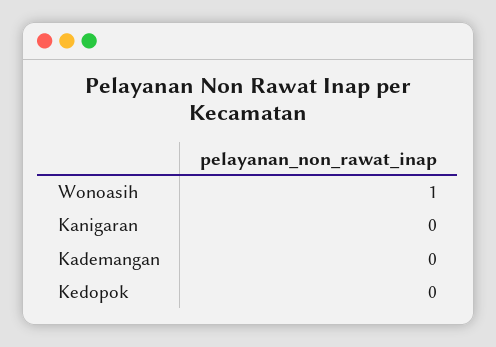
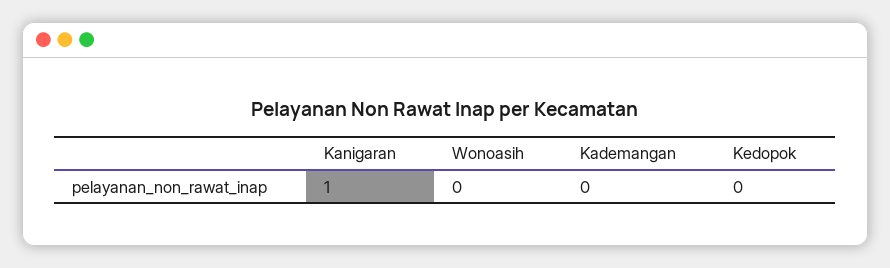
Wonoasih: 1 -> 0
Kanigaran: 0 -> 1

